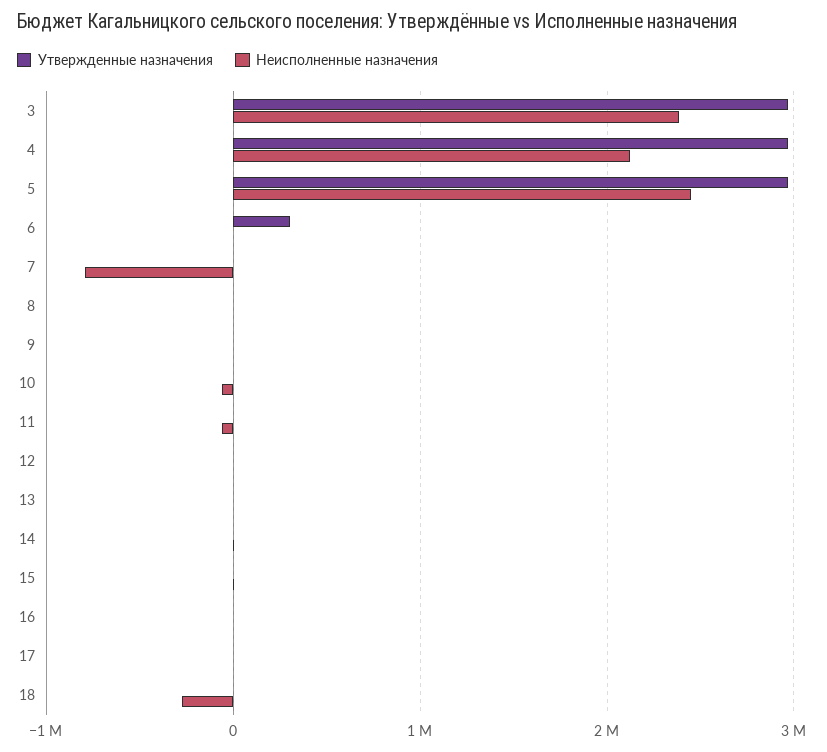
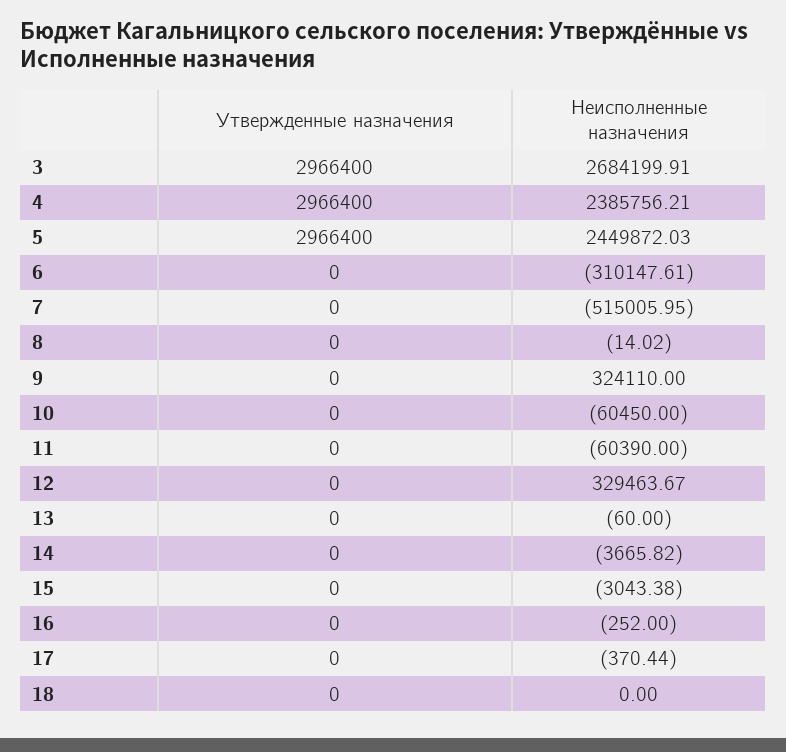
Неисполненные назначения, 3: 2400000 -> 2684199.91
Неисполненные назначения, 4: 2100000 -> 2385756.21
Утвержденные назначения, 6: 300000 -> 0
Неисполненные назначения, 6: 0 -> -310147.61
Неисполненные назначения, 7: -800000 -> -515005.95
Неисполненные назначения, 9: 0 -> 324110
Неисполненные назначения, 12: 0 -> 329463.67
Неисполненные назначения, 18: -300000 -> 0

